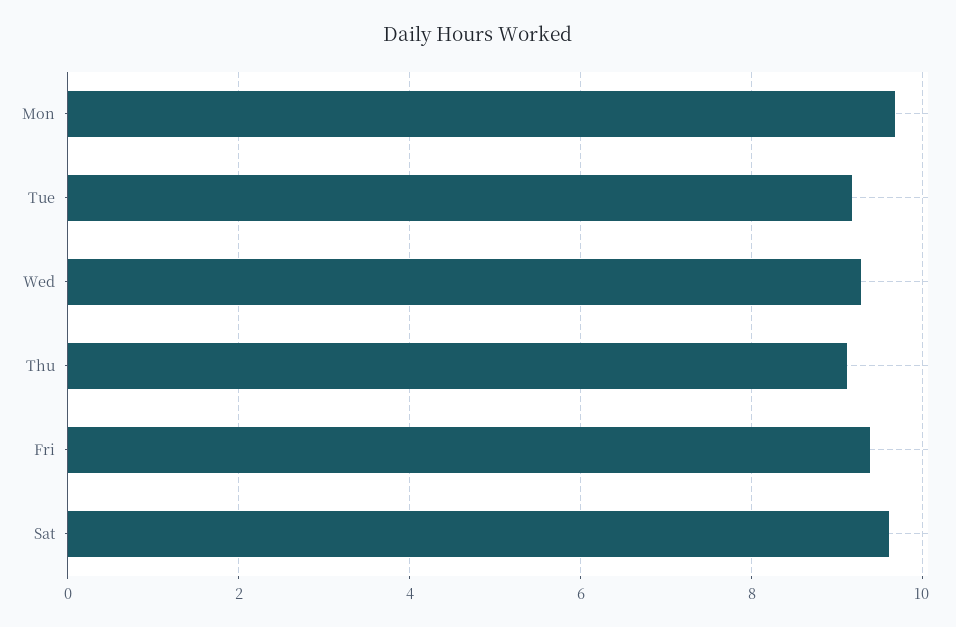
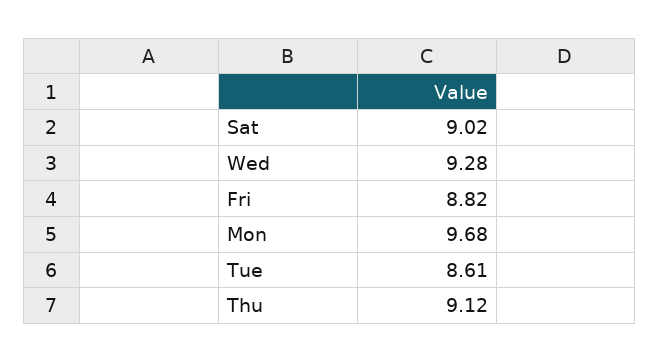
Tue: 9.2 -> 8.61
Fri: 9.4 -> 8.82
Sat: 9.6 -> 9.02

